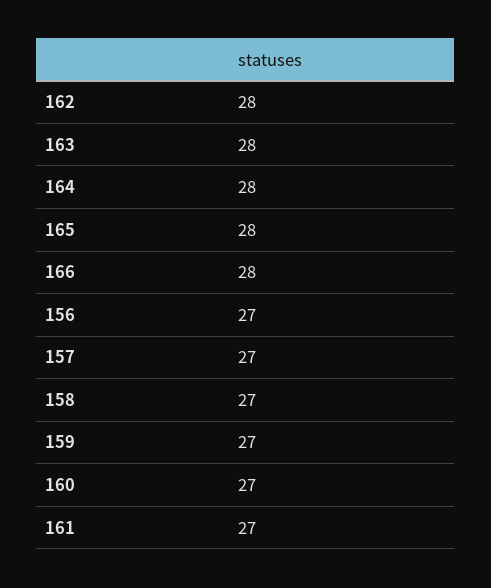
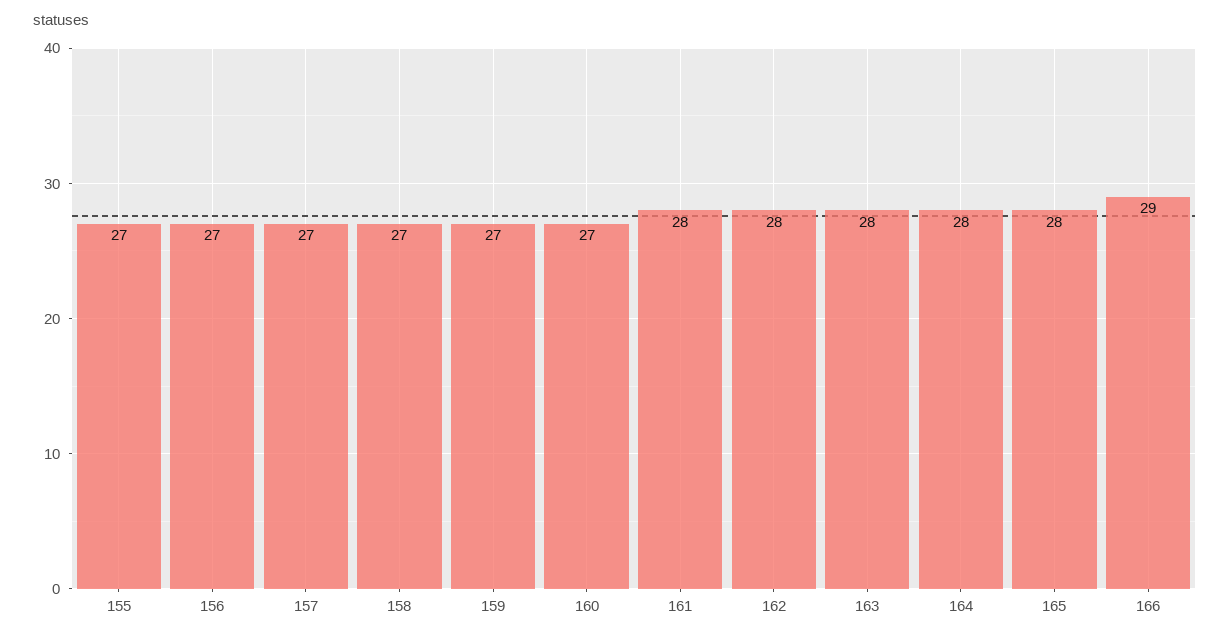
166: 28 -> 29
161: 27 -> 28
155: none -> 27

